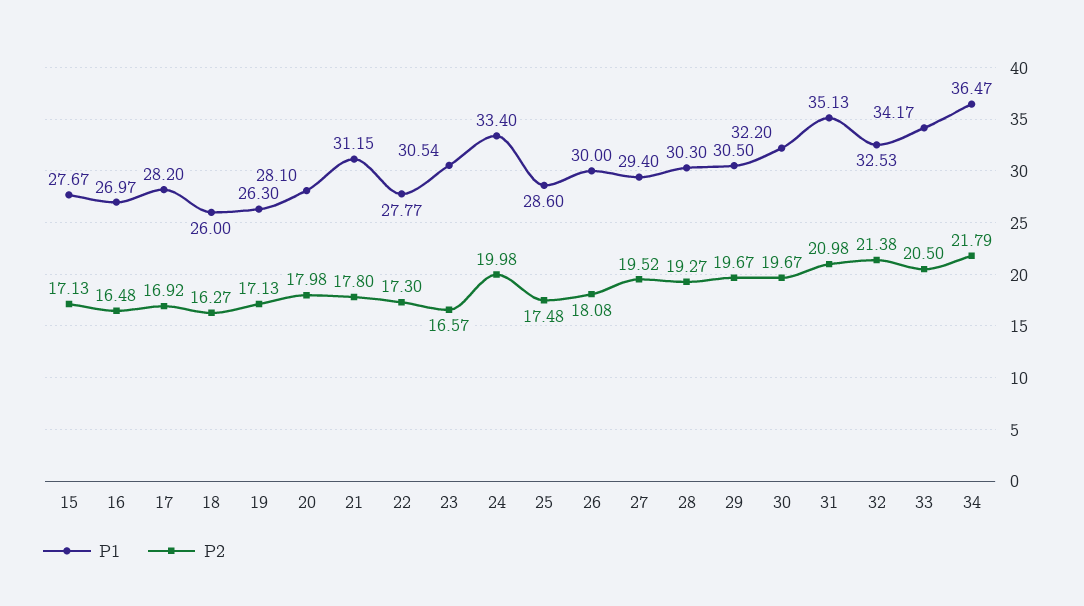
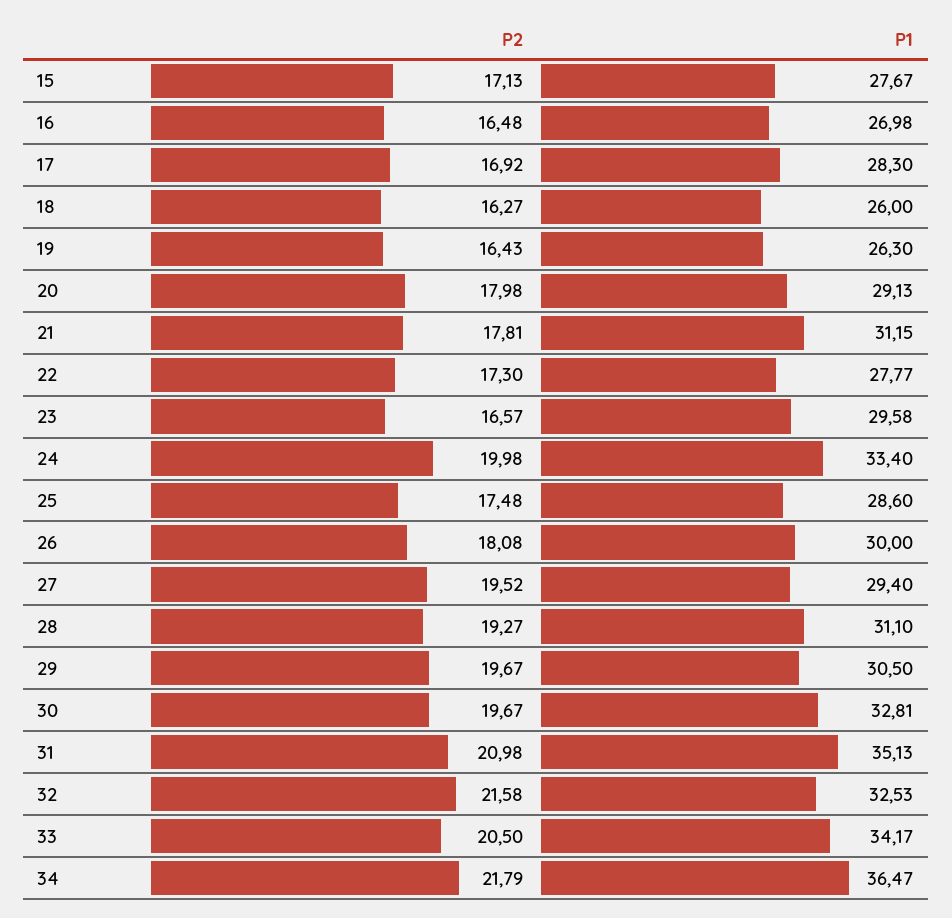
P1, 16: 26.97 -> 26.98
P1, 17: 28.2 -> 28.3
P2, 19: 17.13 -> 16.43
P1, 20: 28.1 -> 29.13
P2, 21: 17.8 -> 17.81
P1, 23: 30.54 -> 29.58
P1, 28: 30.3 -> 31.1
P1, 30: 32.2 -> 32.81
P2, 32: 21.38 -> 21.58

